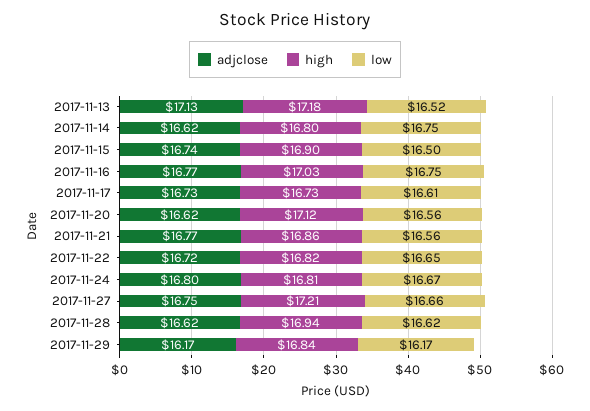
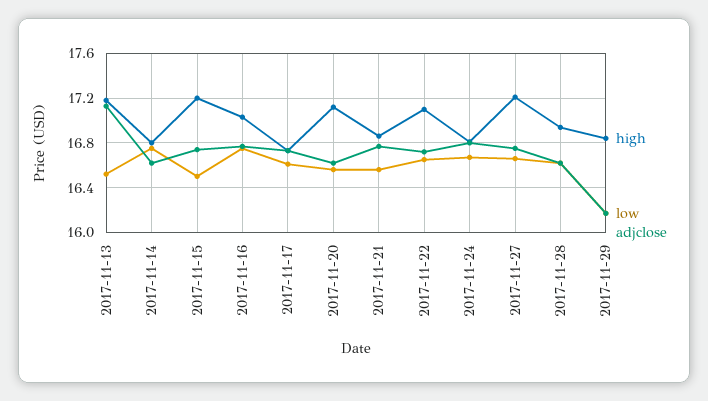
high, 2017-11-15: 16.9 -> 17.2
high, 2017-11-22: 16.82 -> 17.1

